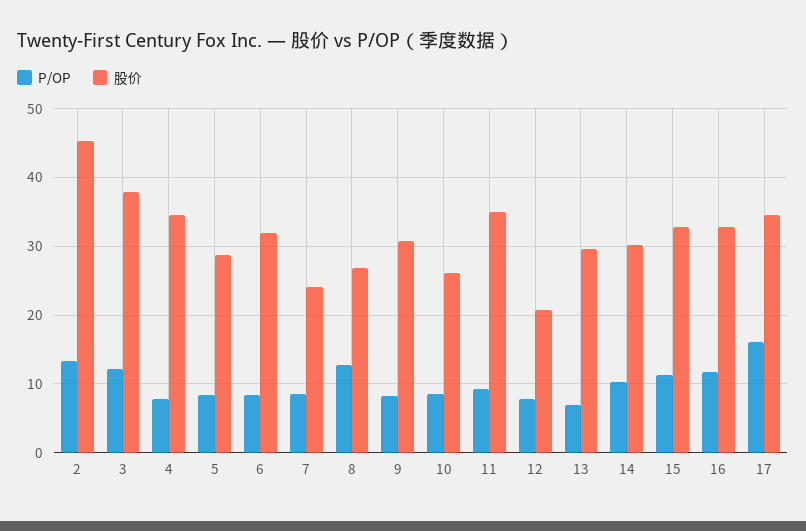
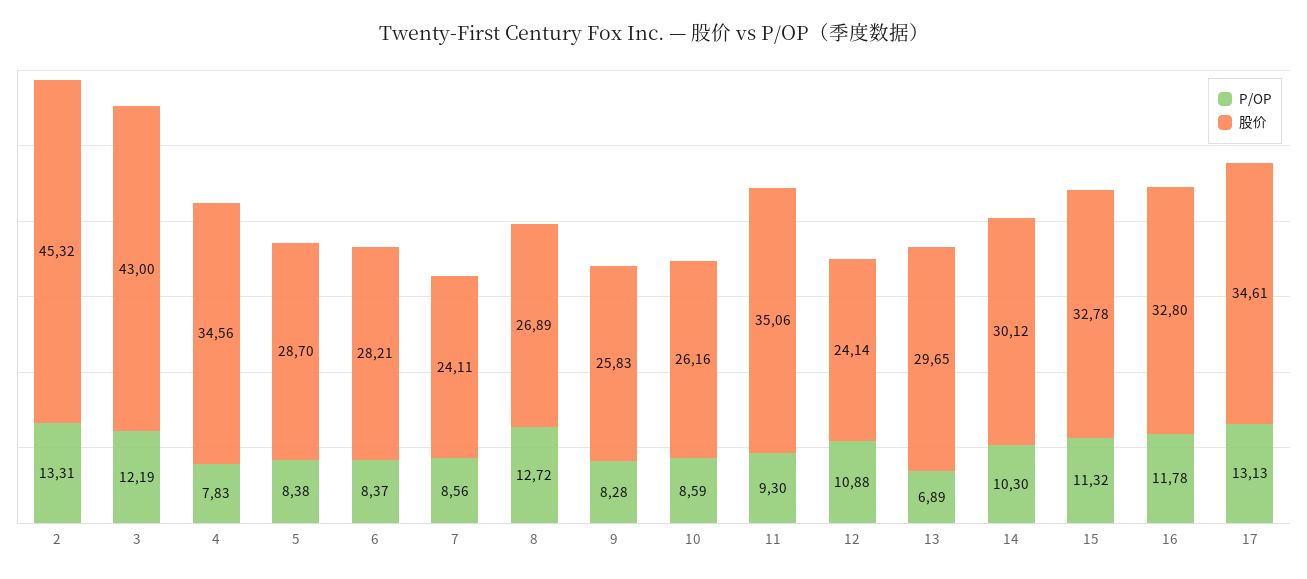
股价, 3: 38 -> 43
股价, 6: 32 -> 28.21
股价, 9: 31 -> 25.83
P/OP, 12: 8 -> 10.88
股价, 12: 21 -> 24.14
P/OP, 17: 16 -> 13.13

